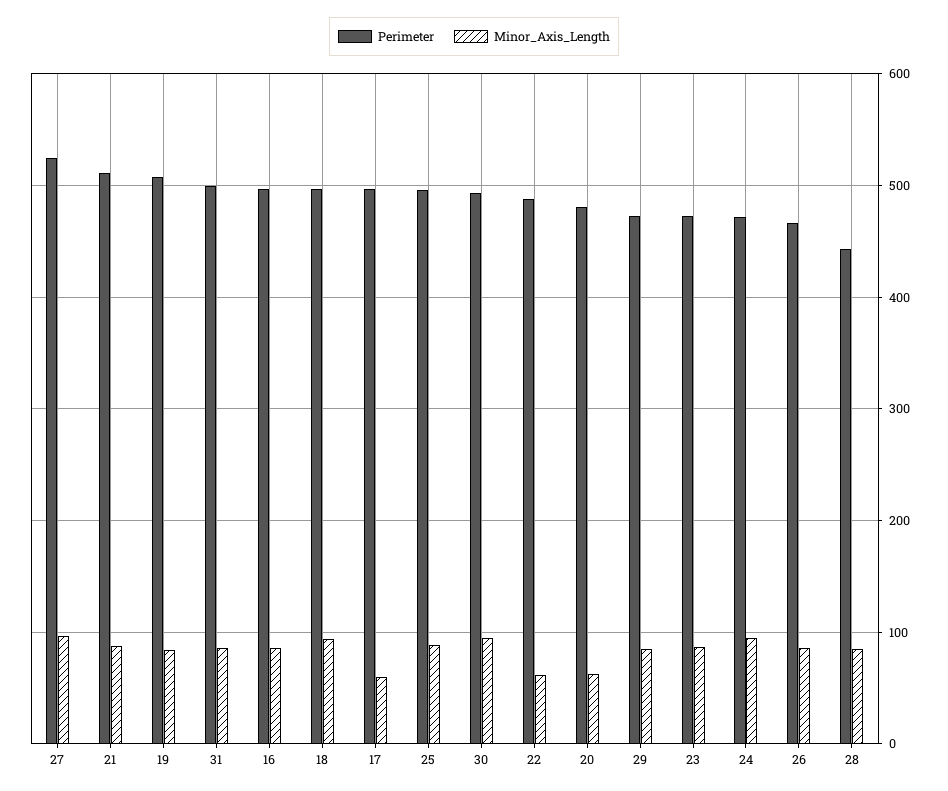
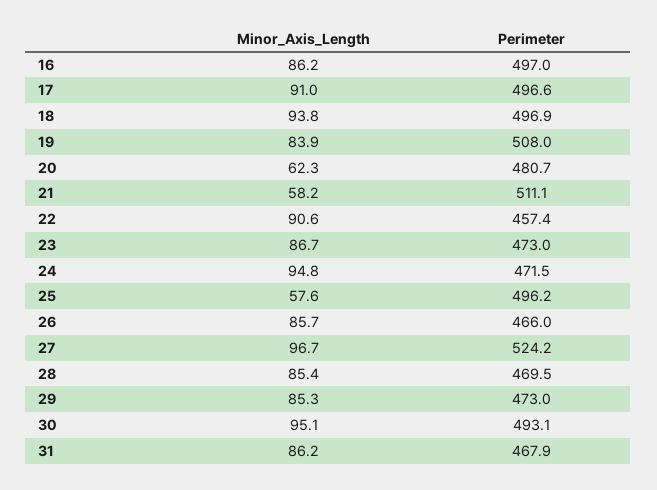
Minor_Axis_Length, 21: 90 -> 58.2
Perimeter, 31: 500 -> 467.9
Minor_Axis_Length, 17: 60 -> 91
Minor_Axis_Length, 25: 90 -> 57.6
Perimeter, 22: 490 -> 457.4
Minor_Axis_Length, 22: 60 -> 90.6
Perimeter, 28: 440 -> 469.5

